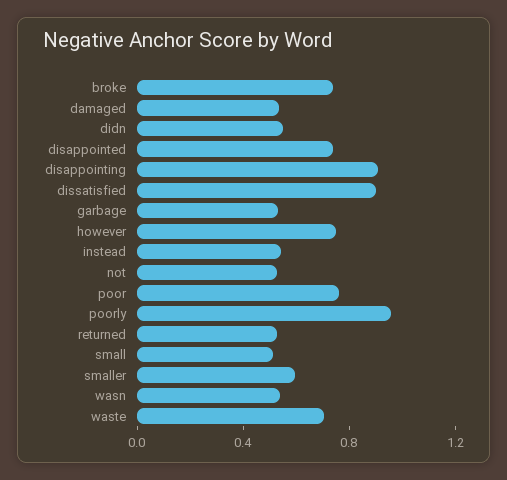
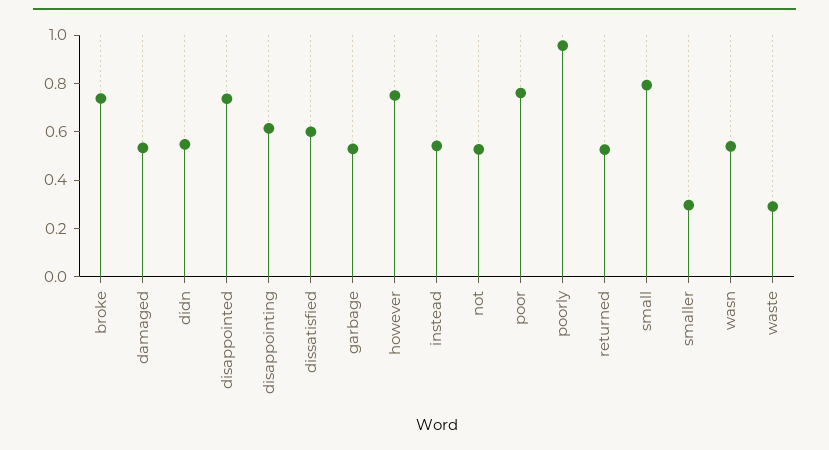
disappointing: 0.9 -> 0.6
dissatisfied: 0.9 -> 0.6
small: 0.5 -> 0.8
smaller: 0.6 -> 0.3
waste: 0.7 -> 0.3

